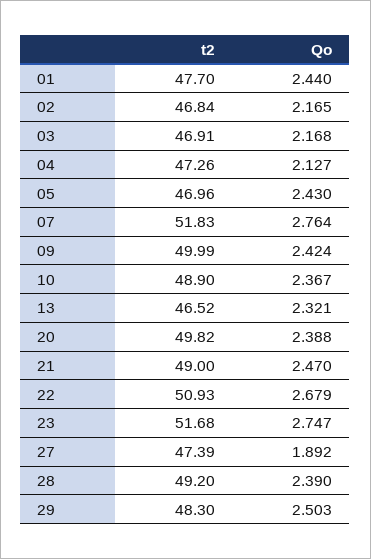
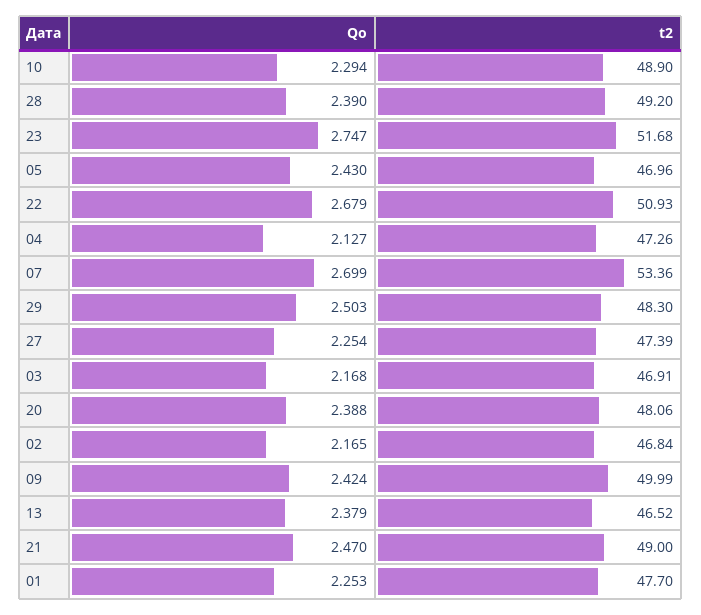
Qo, 01: 2.44 -> 2.253
t2, 07: 51.83 -> 53.36
Qo, 07: 2.764 -> 2.699
Qo, 10: 2.367 -> 2.294
Qo, 13: 2.321 -> 2.379
t2, 20: 49.82 -> 48.06
Qo, 27: 1.892 -> 2.254

